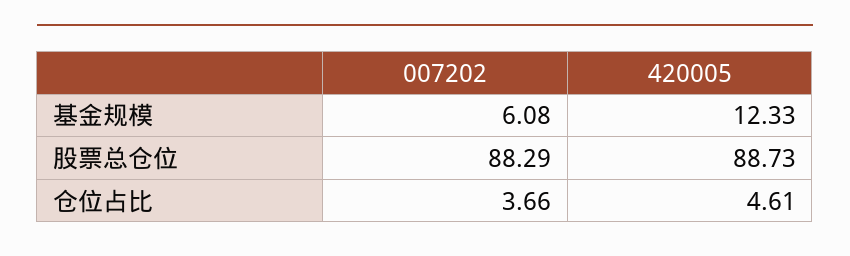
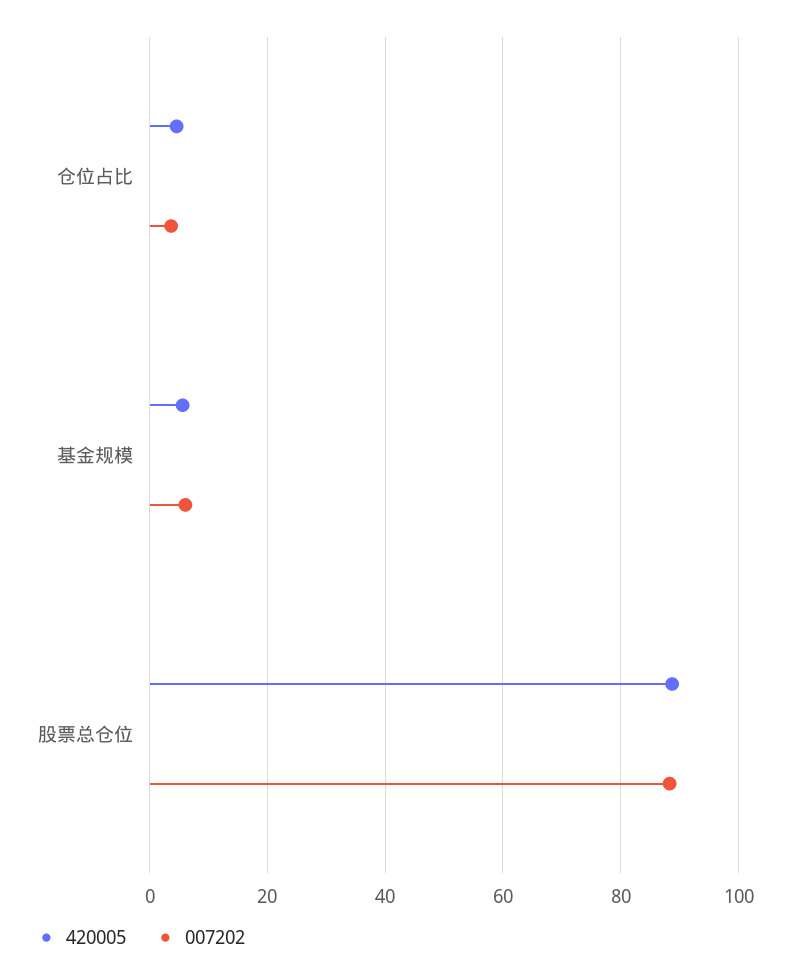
420005, 基金规模: 12.33 -> 6

